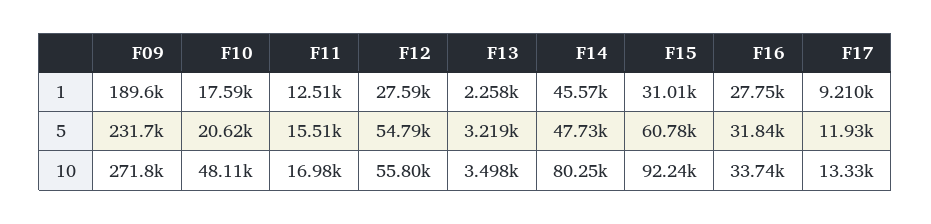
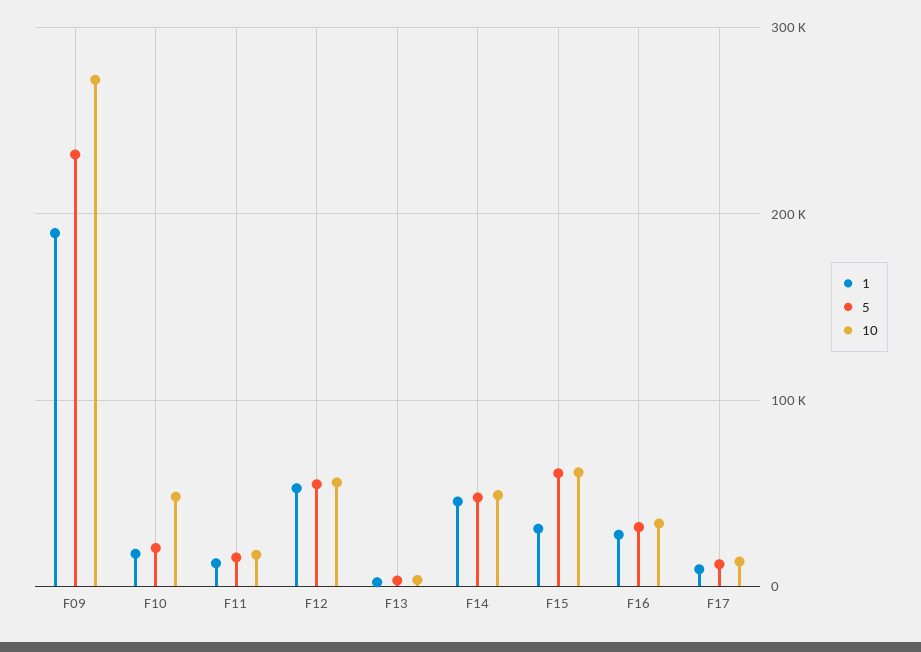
1, F12: 27590 -> 50000
10, F14: 80250 -> 50000
10, F15: 92240 -> 60000

